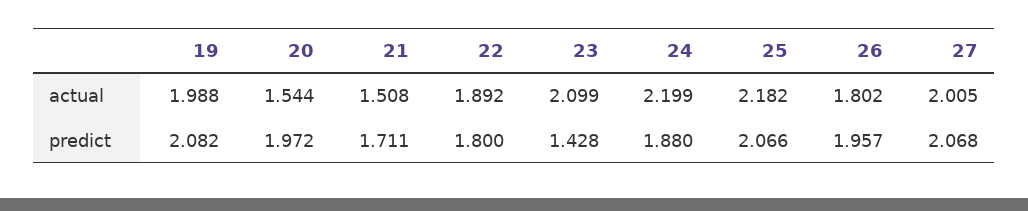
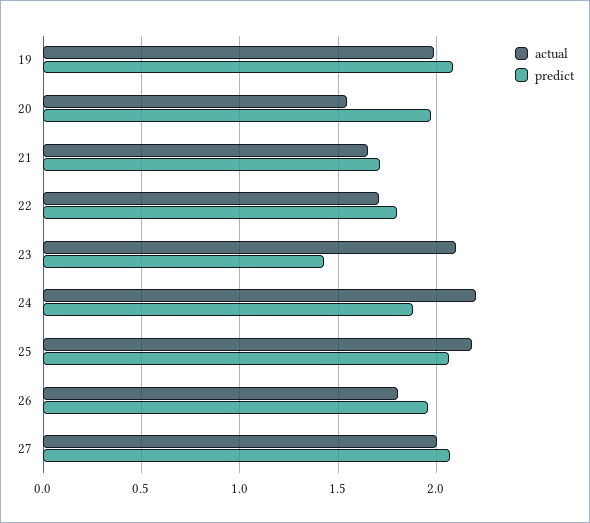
actual, 21: 1.508 -> 1.65
actual, 22: 1.892 -> 1.7

